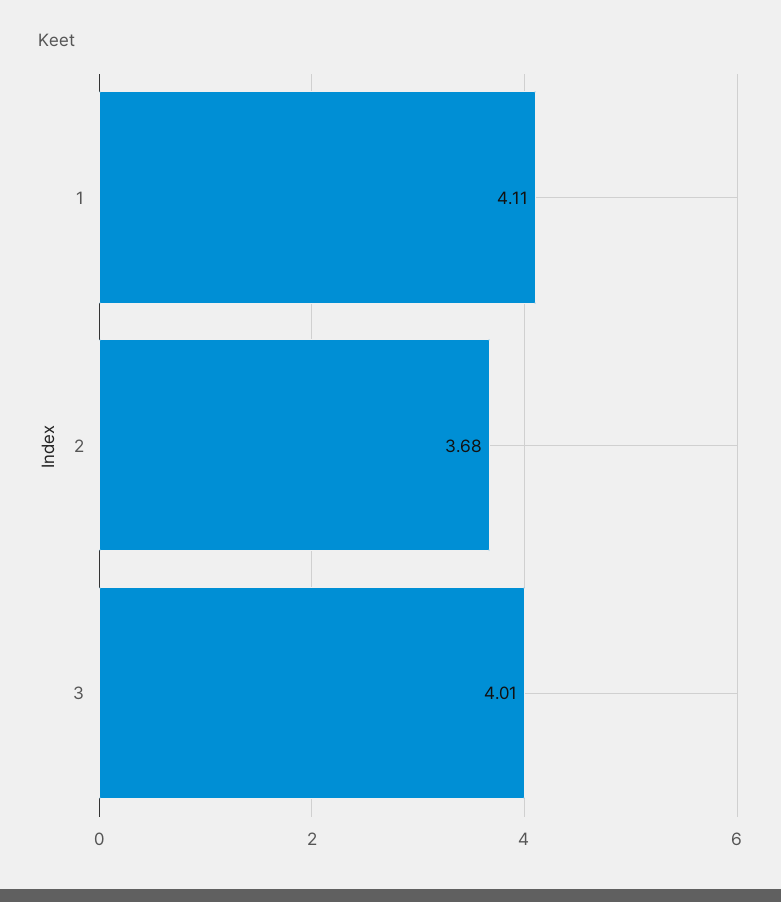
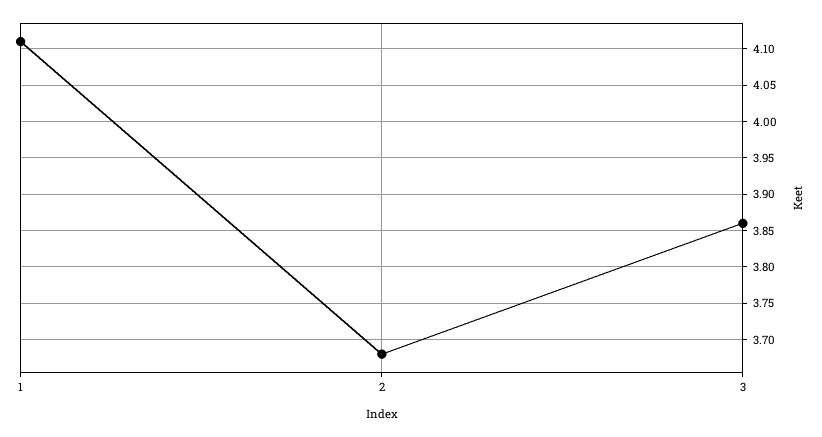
3: 4.01 -> 3.86

